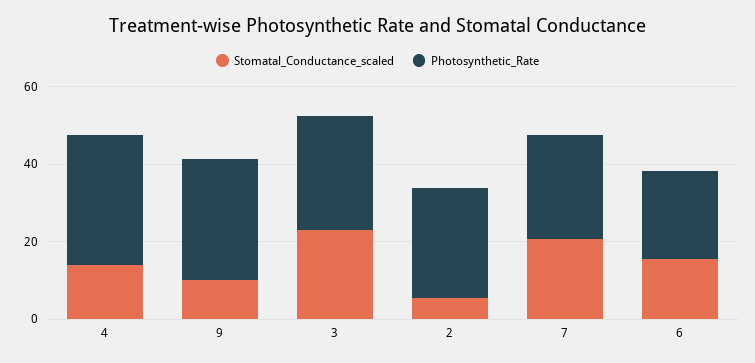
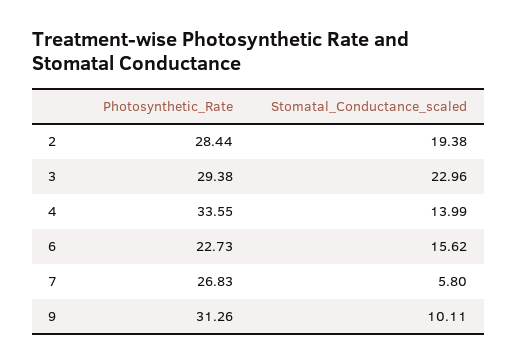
Stomatal_Conductance_scaled, 2: 5 -> 19.38
Stomatal_Conductance_scaled, 7: 20 -> 5.8

